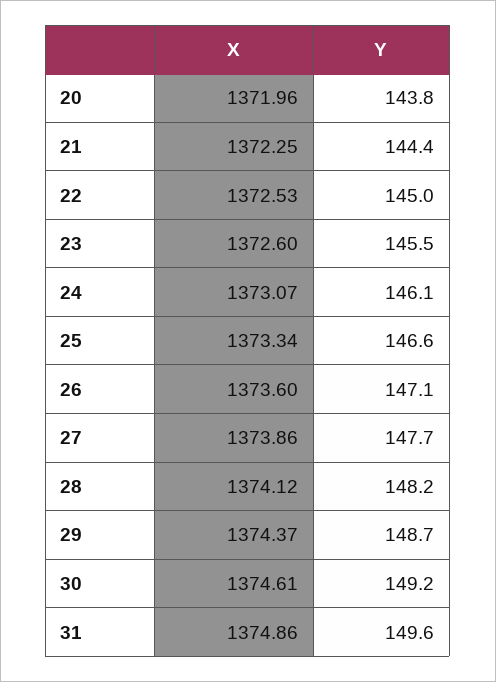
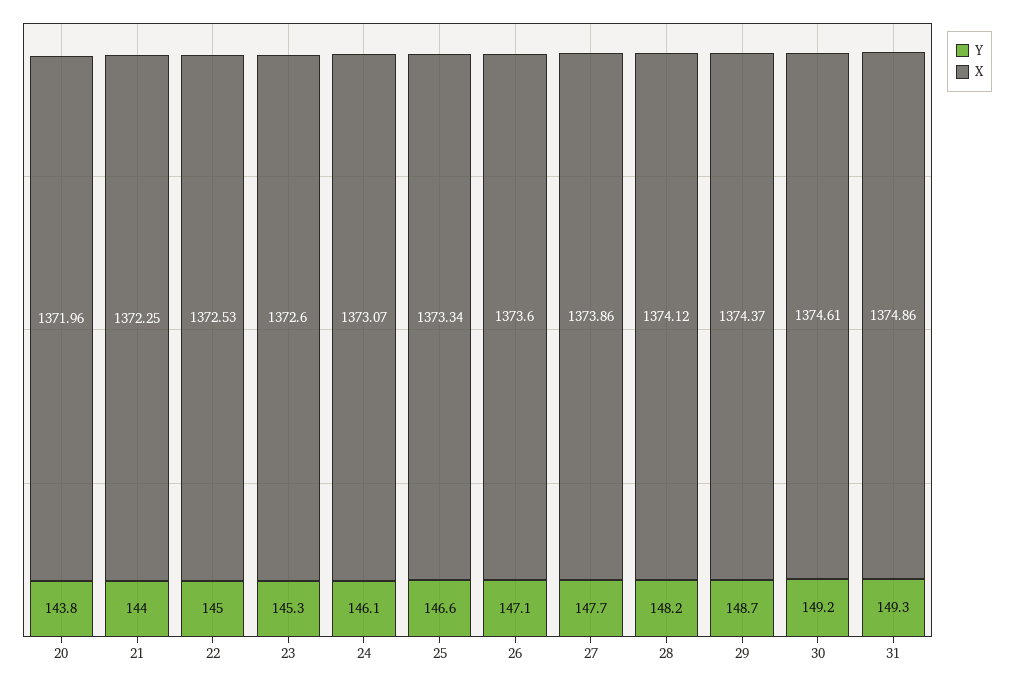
Y, 21: 144.4 -> 144
Y, 23: 145.5 -> 145.3
Y, 31: 149.6 -> 149.3

